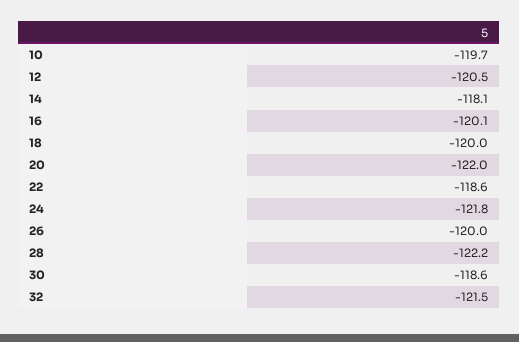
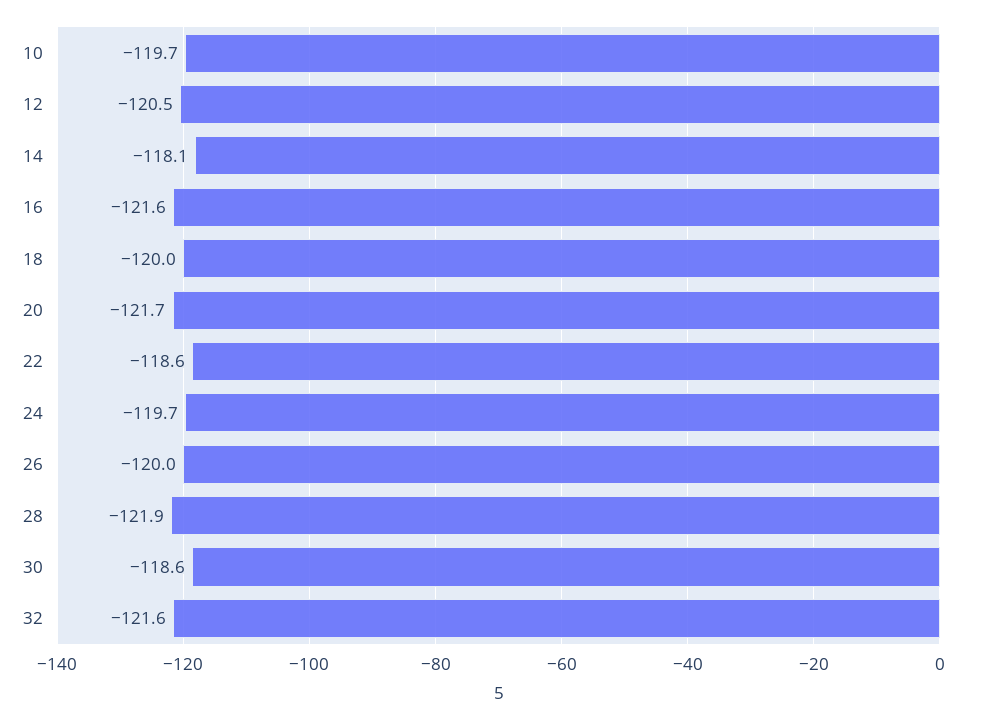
16: -120.1 -> -121.6
20: -122 -> -121.7
24: -121.8 -> -119.7
28: -122.2 -> -121.9
32: -121.5 -> -121.6

